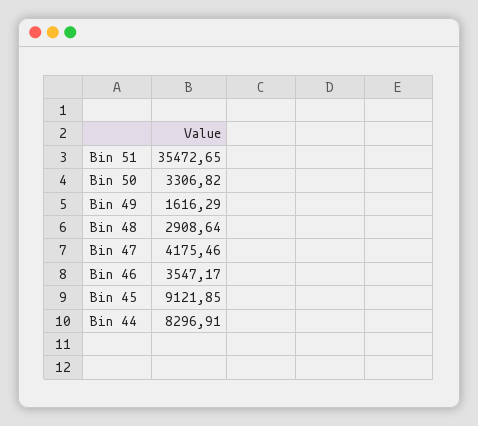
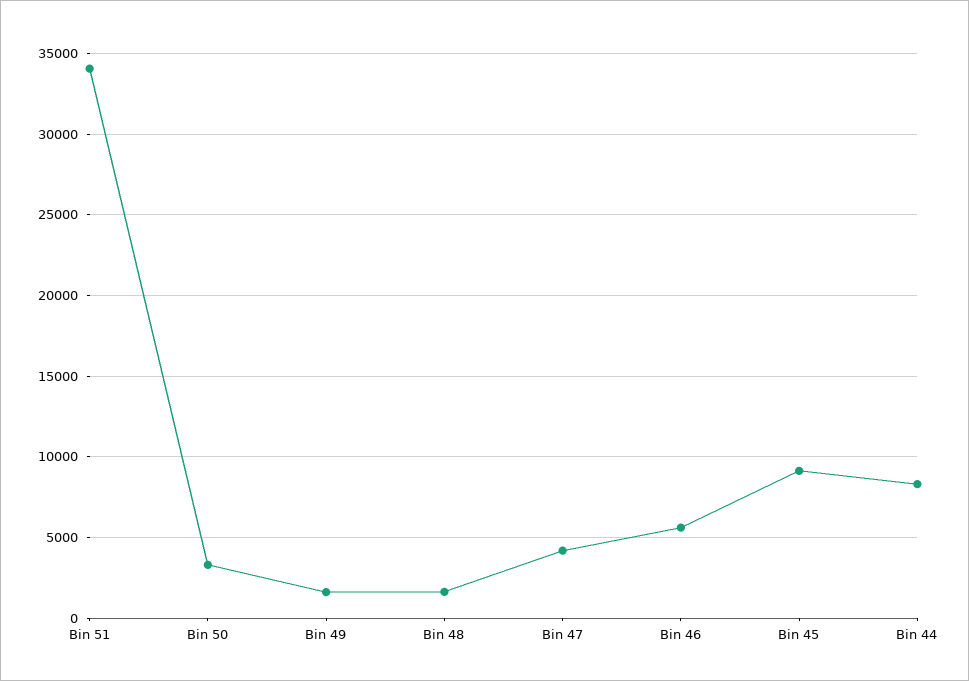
Bin 51: 35472.65 -> 34000
Bin 48: 2908.64 -> 1500
Bin 46: 3547.17 -> 5500

